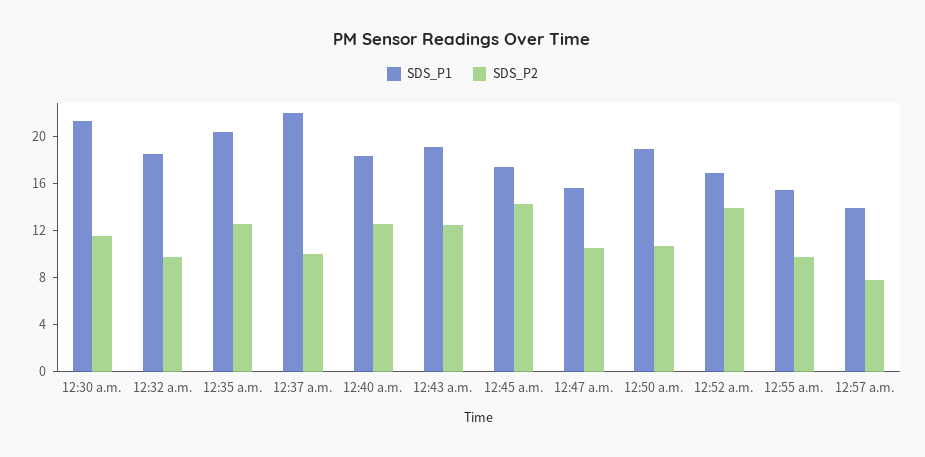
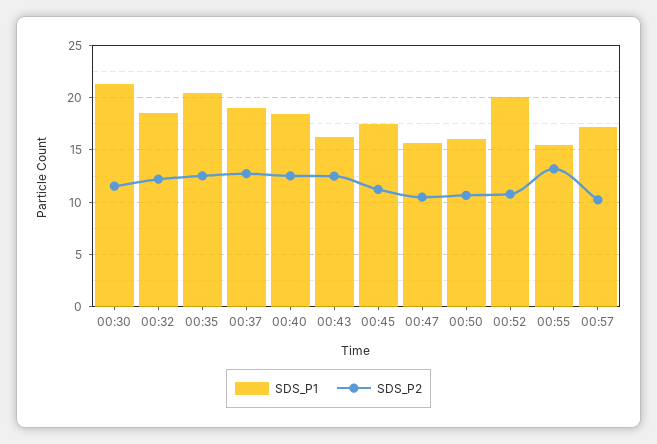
SDS_P2, 12:32 a.m.: 10 -> 12
SDS_P1, 12:37 a.m.: 22 -> 19
SDS_P2, 12:37 a.m.: 10 -> 13
SDS_P1, 12:43 a.m.: 19 -> 16
SDS_P2, 12:45 a.m.: 14 -> 11
SDS_P1, 12:50 a.m.: 19 -> 16
SDS_P1, 12:52 a.m.: 17 -> 20
SDS_P2, 12:52 a.m.: 14 -> 11
SDS_P2, 12:55 a.m.: 10 -> 13
SDS_P1, 12:57 a.m.: 14 -> 17
SDS_P2, 12:57 a.m.: 8 -> 10

